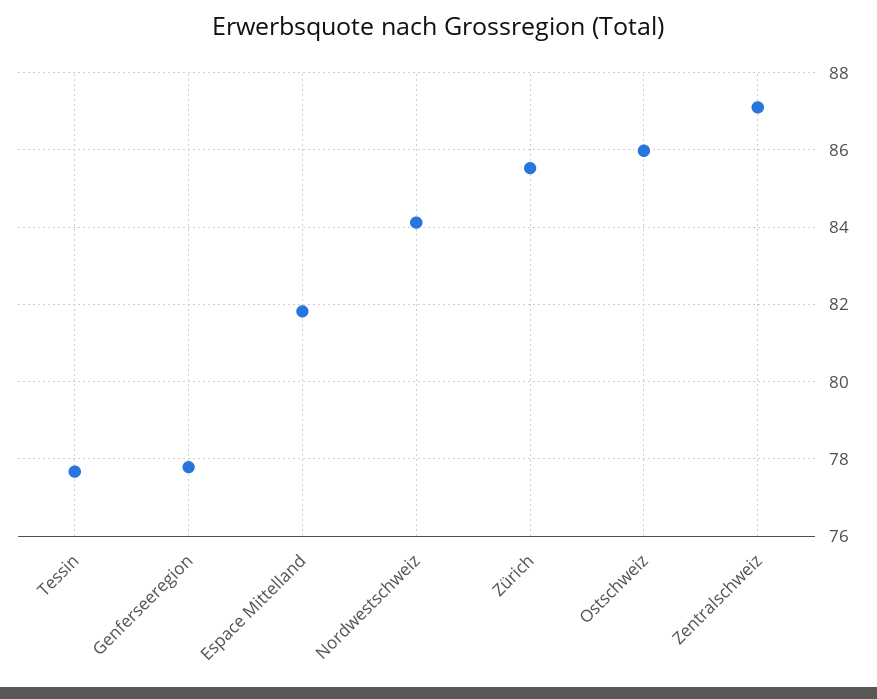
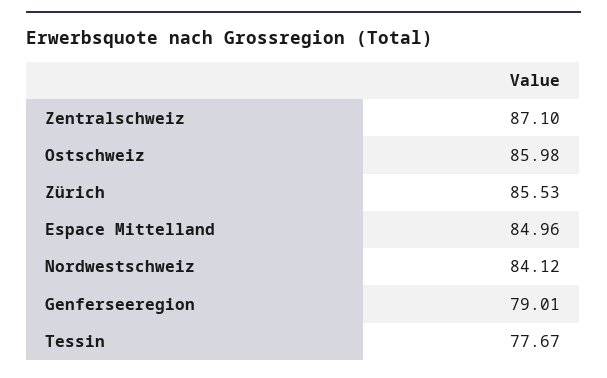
Genferseeregion: 77.8 -> 79.01
Espace Mittelland: 81.8 -> 84.96

